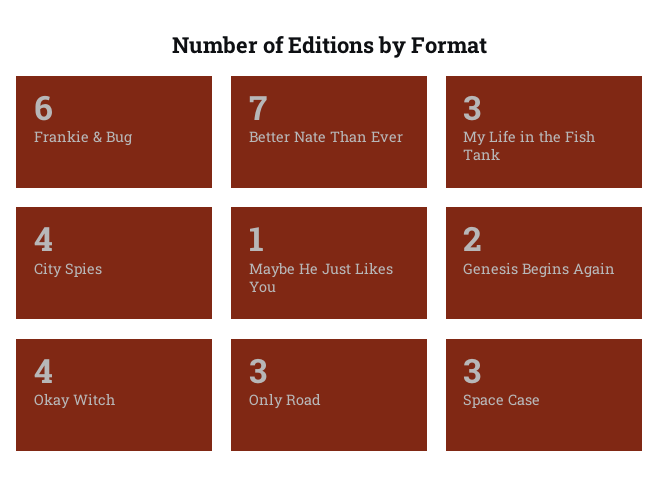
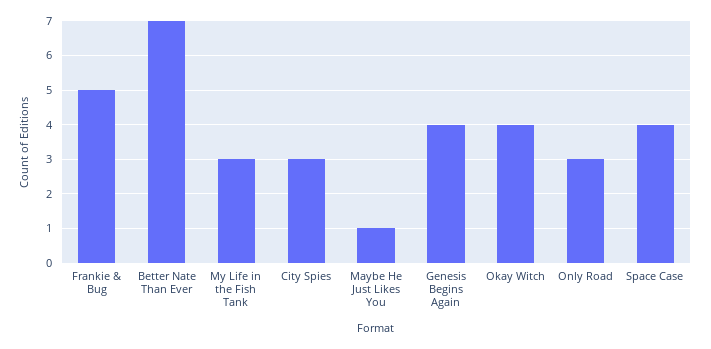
Frankie & Bug: 6 -> 5
City Spies: 4 -> 3
Genesis Begins Again: 2 -> 4
Space Case: 3 -> 4

